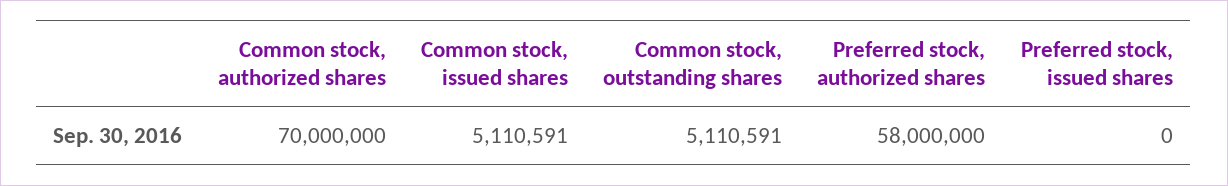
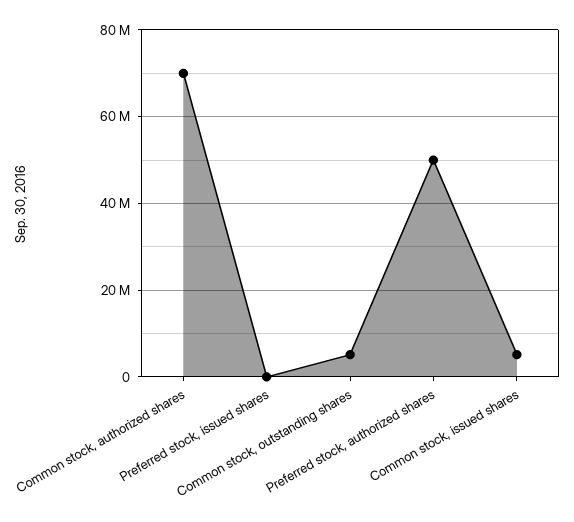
Preferred stock, authorized shares: 58000000 -> 50000000

